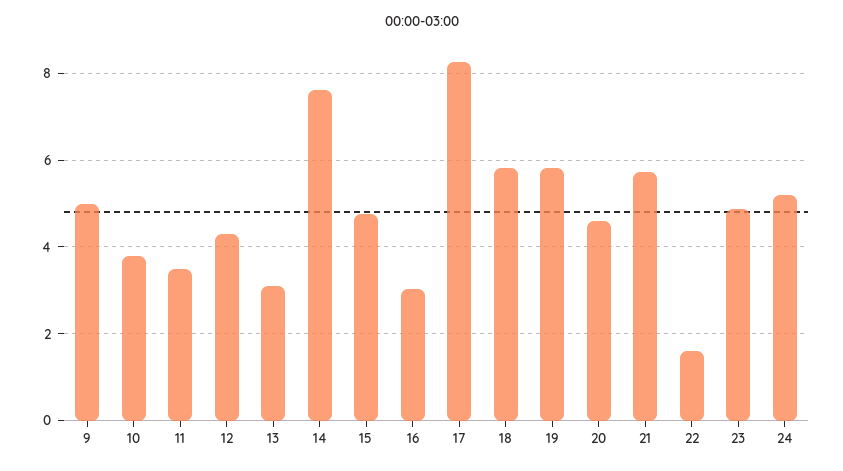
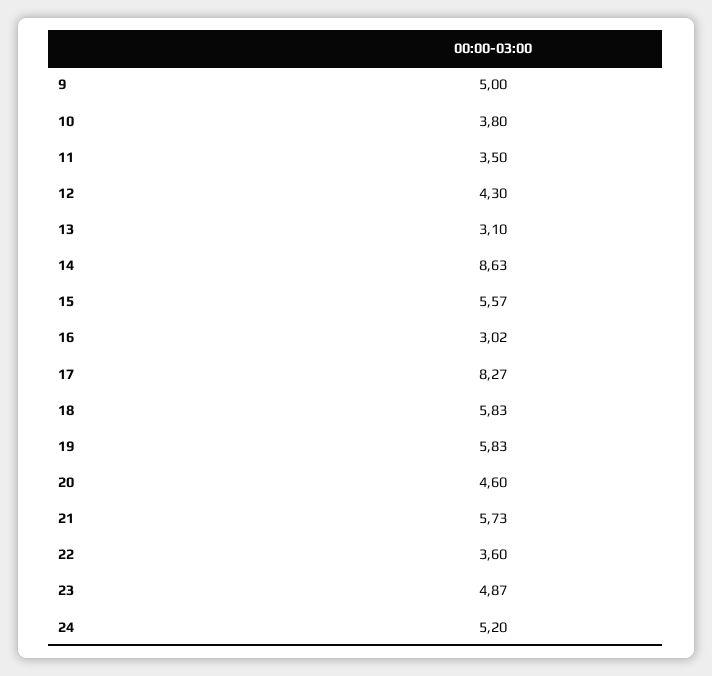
14: 7.6 -> 8.63
15: 4.8 -> 5.57
22: 1.6 -> 3.6

